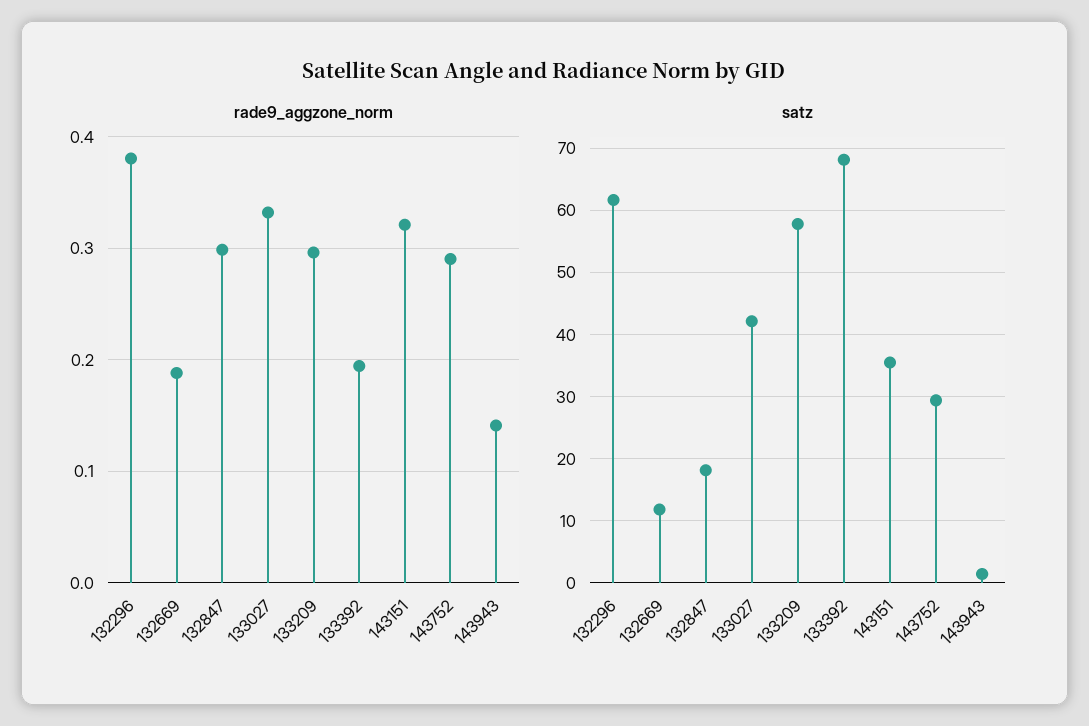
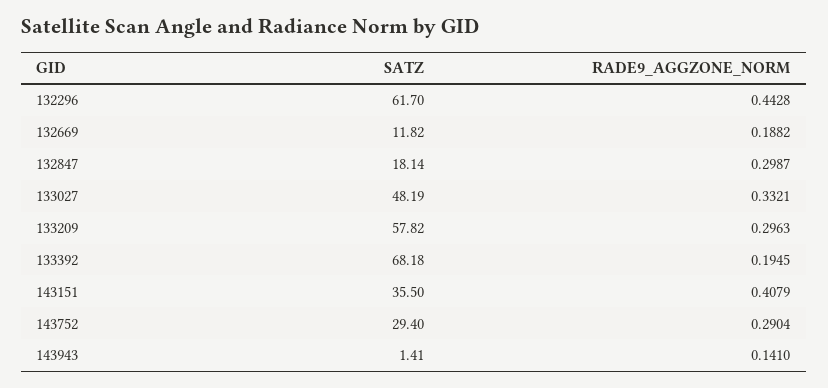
rade9_aggzone_norm, 132296: 0.38 -> 0.4428
rade9_aggzone_norm, 143151: 0.32 -> 0.4079
satz, 133027: 42 -> 48.19

